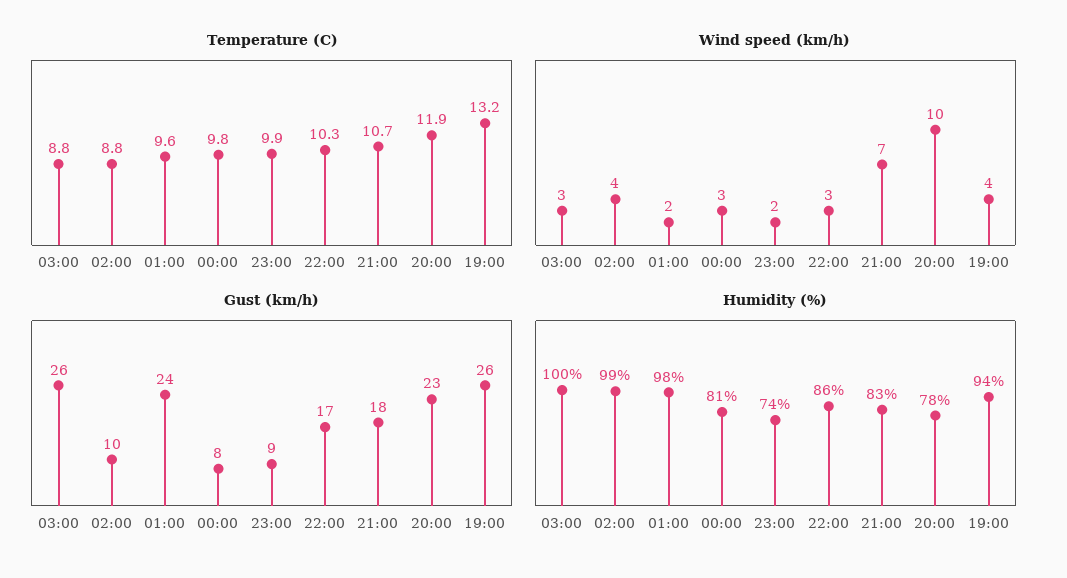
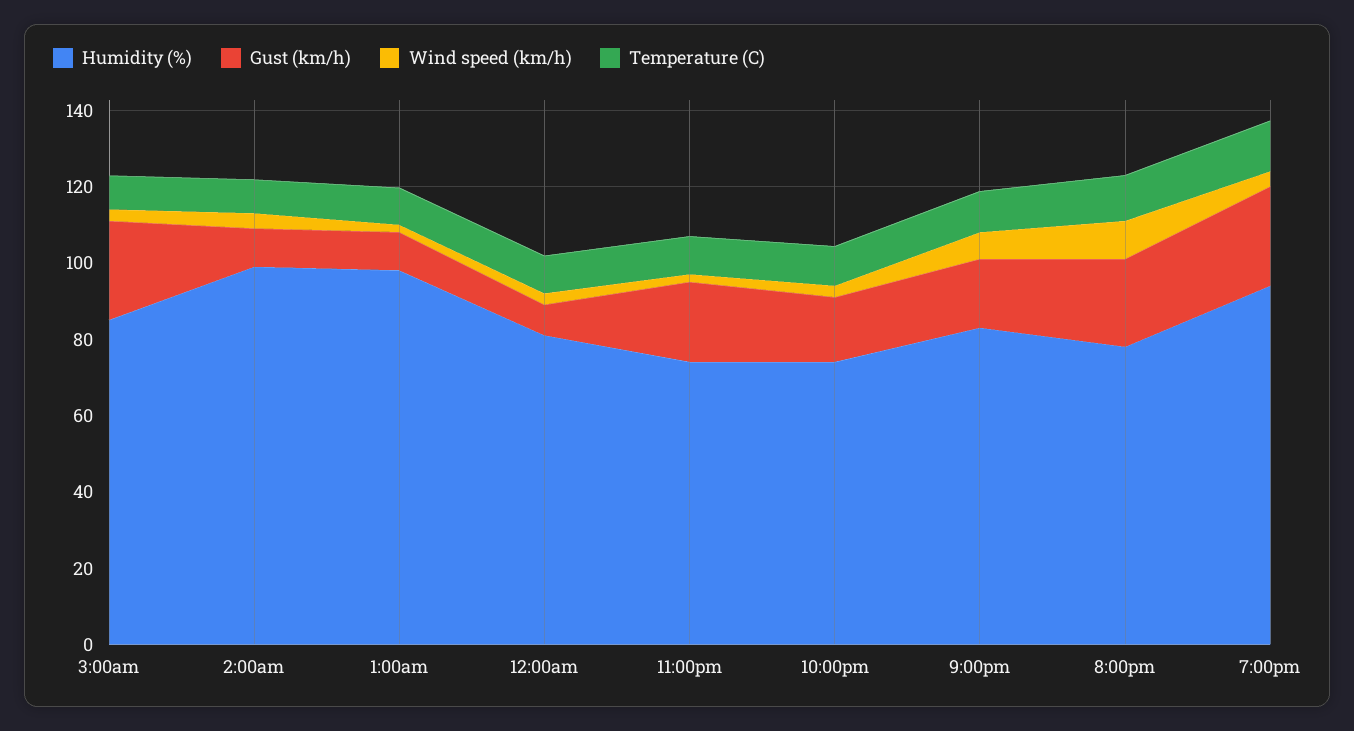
Gust (km/h), 01:00: 24 -> 10
Gust (km/h), 23:00: 9 -> 20
Humidity (%), 03:00: 100 -> 85
Humidity (%), 22:00: 86 -> 75

